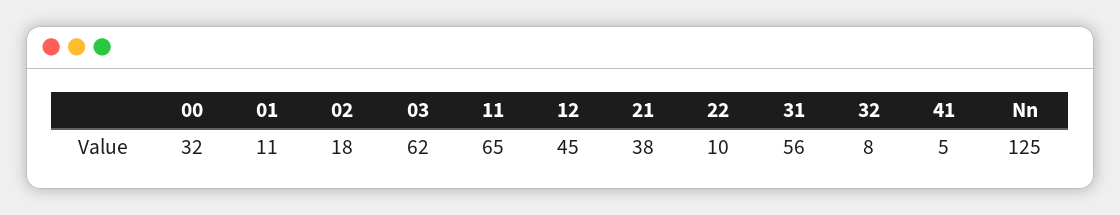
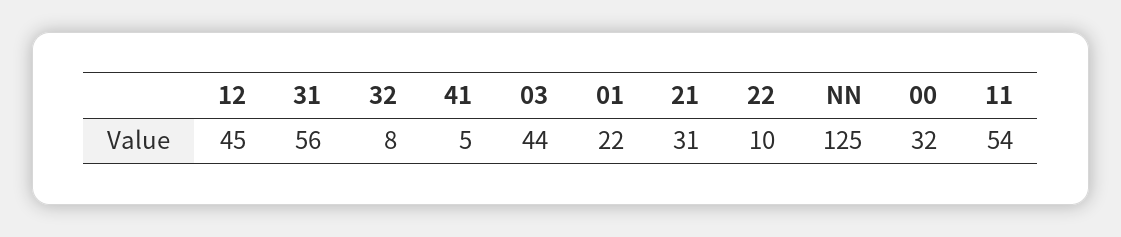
01: 11 -> 22
02: 18 -> none
03: 62 -> 44
11: 65 -> 54
21: 38 -> 31

